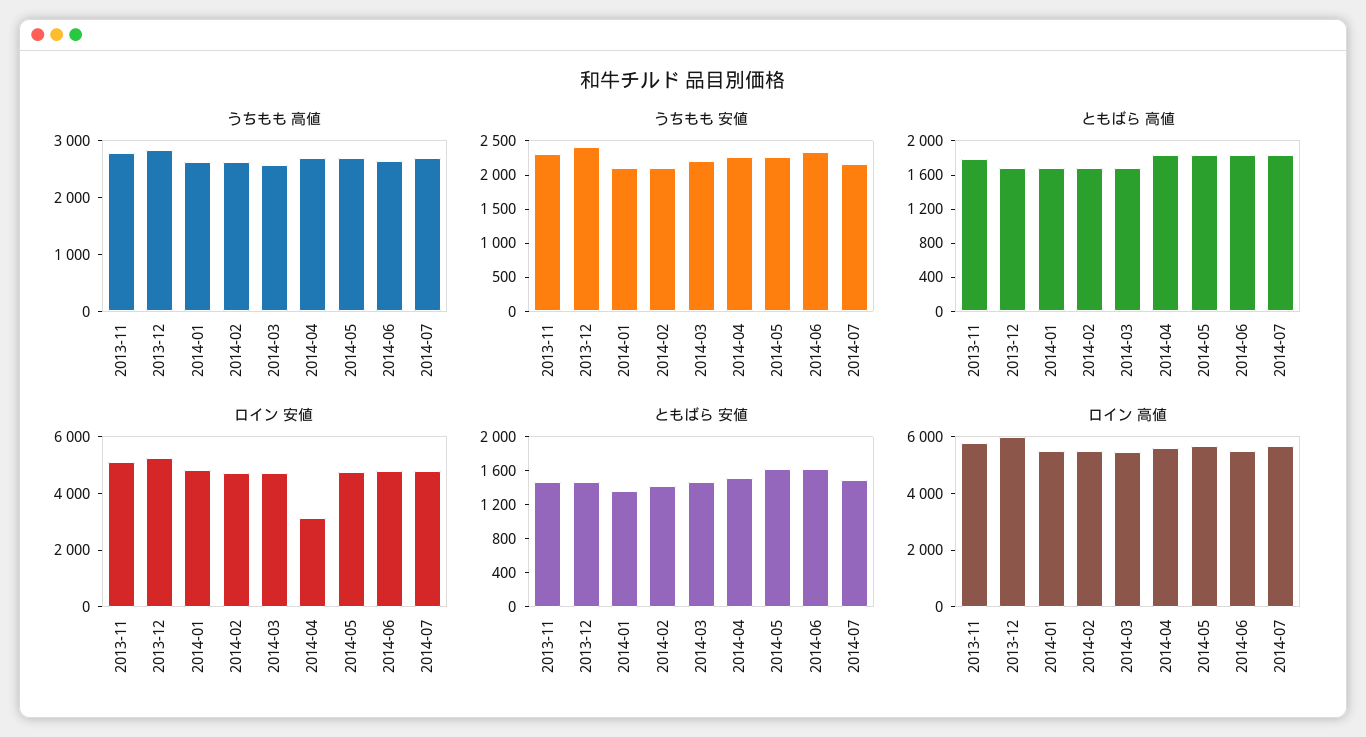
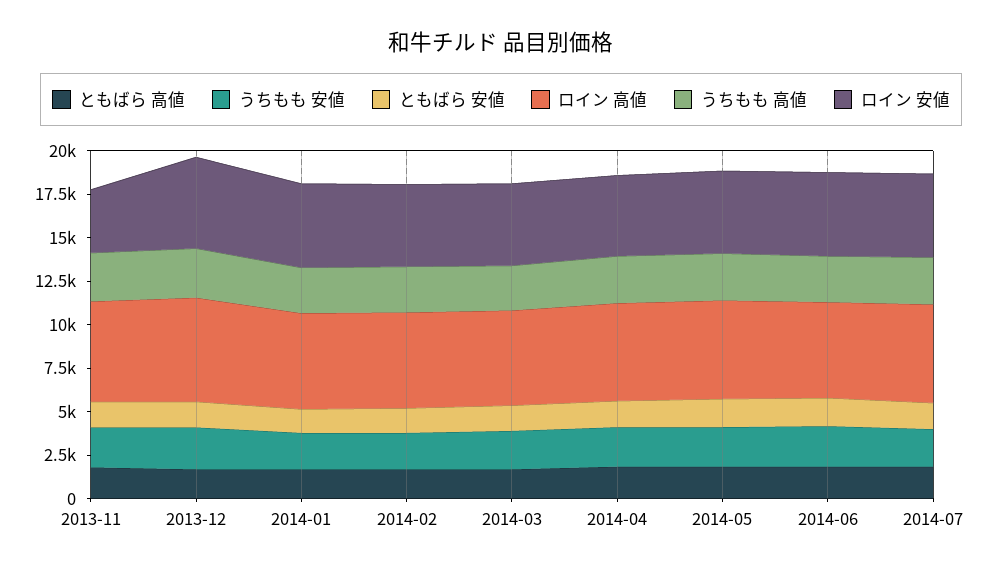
ロイン 安値, 2013-11: 5000 -> 3500
ロイン 安値, 2014-04: 3000 -> 4500

